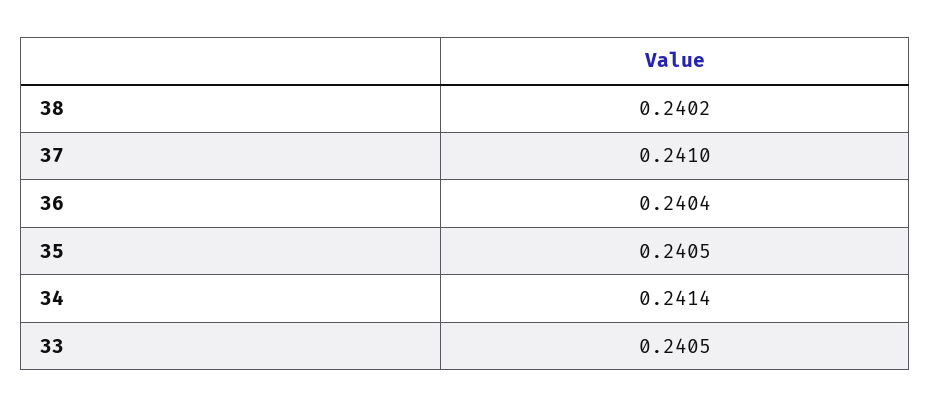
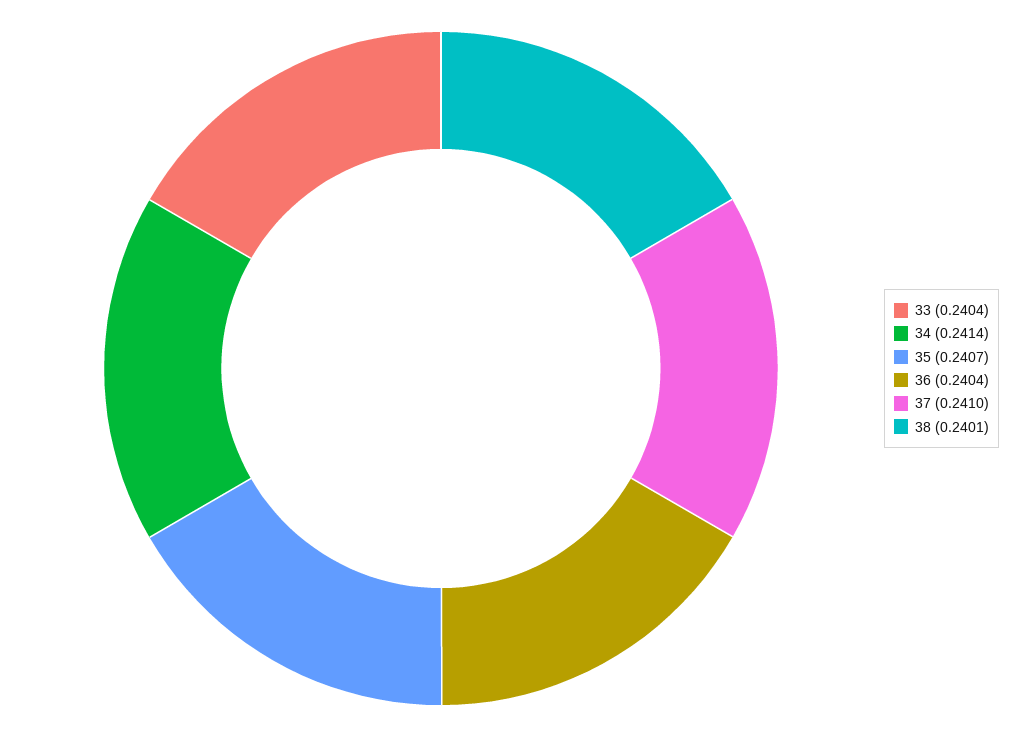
38: 0.2402 -> 0.2401
35: 0.2405 -> 0.2407
33: 0.2405 -> 0.2404

